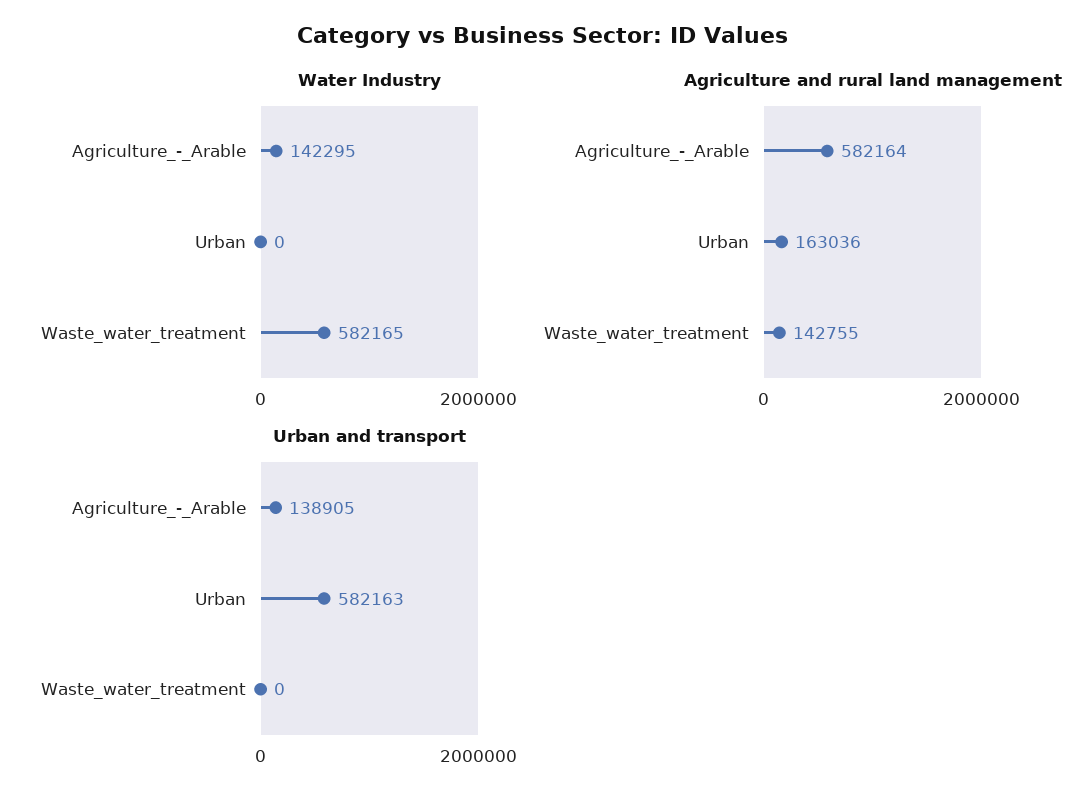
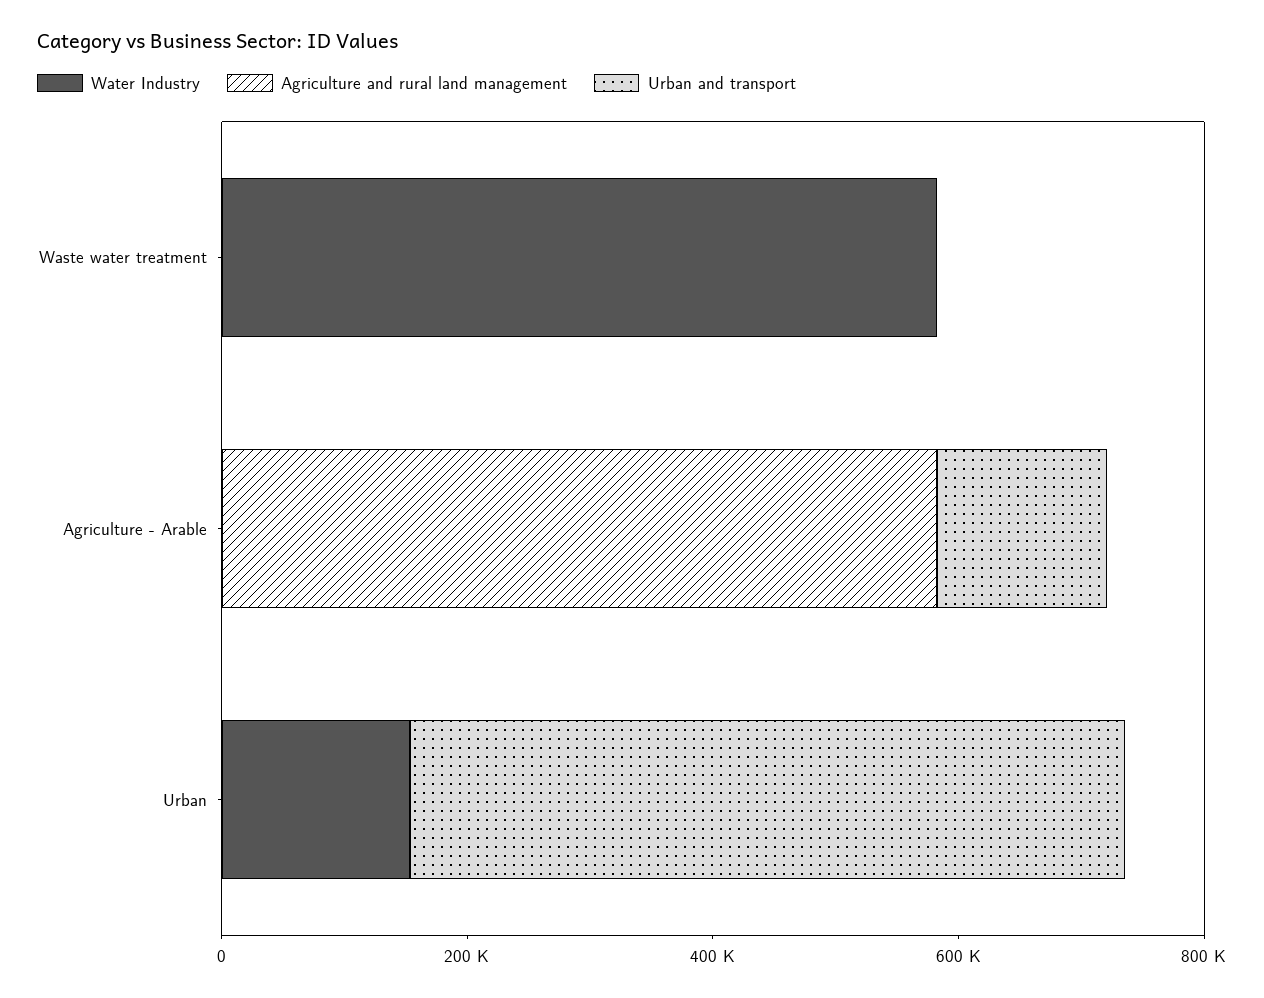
Water Industry, Agriculture_-_Arable: 142295 -> 0
Water Industry, Urban: 0 -> 150000
Agriculture and rural land management, Urban: 163036 -> 0
Agriculture and rural land management, Waste_water_treatment: 142755 -> 0

